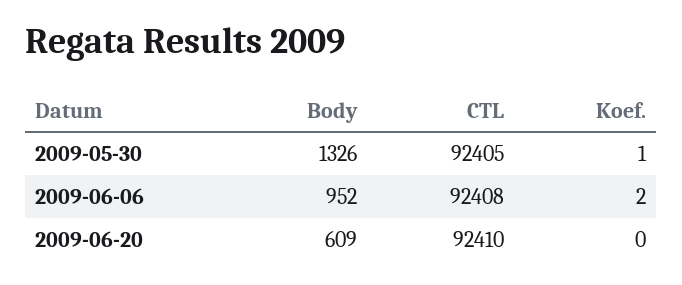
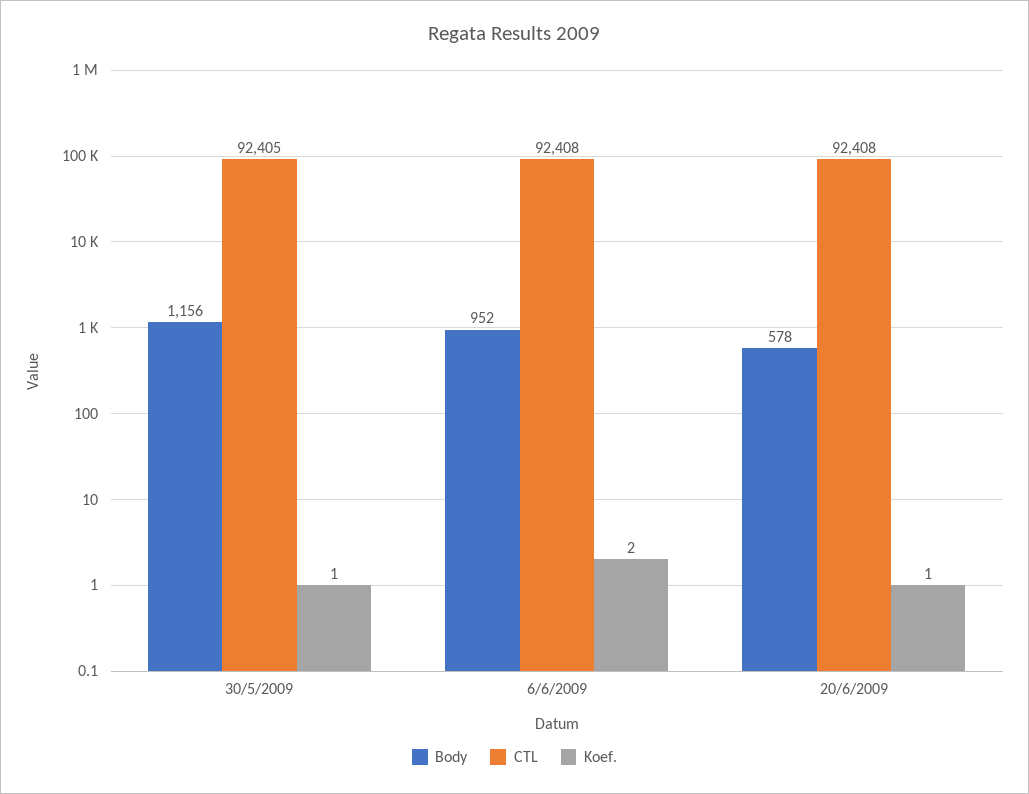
Body, 2009-05-30: 1326 -> 1156
Body, 2009-06-20: 609 -> 578
CTL, 2009-06-20: 92410 -> 92408
Koef., 2009-06-20: 0 -> 1

